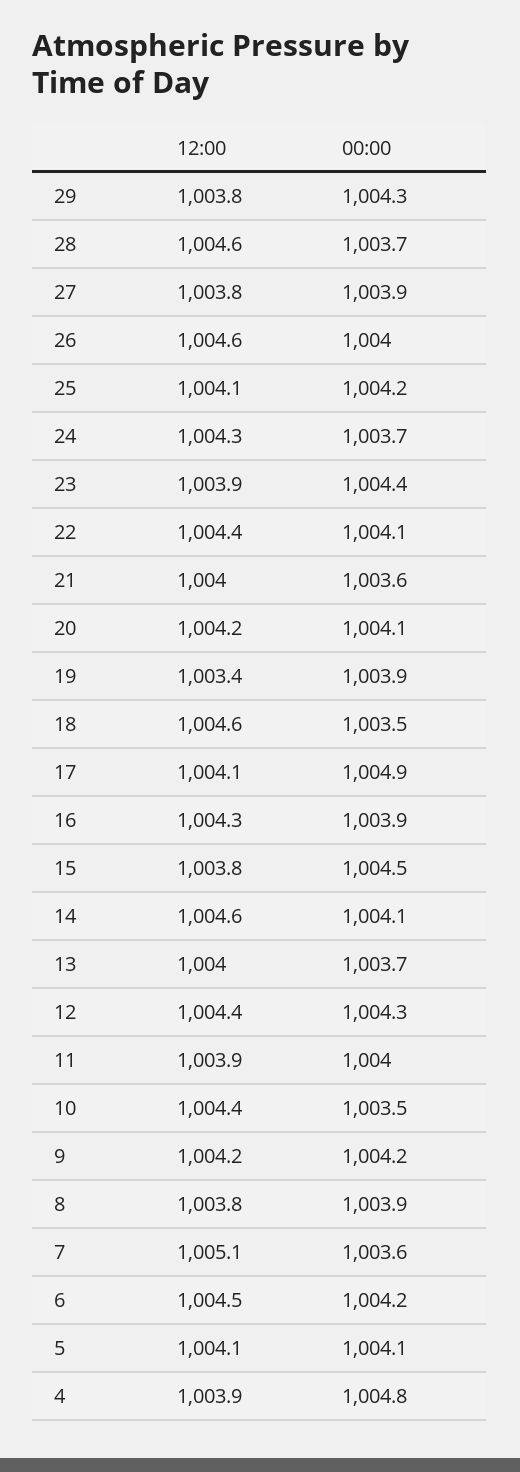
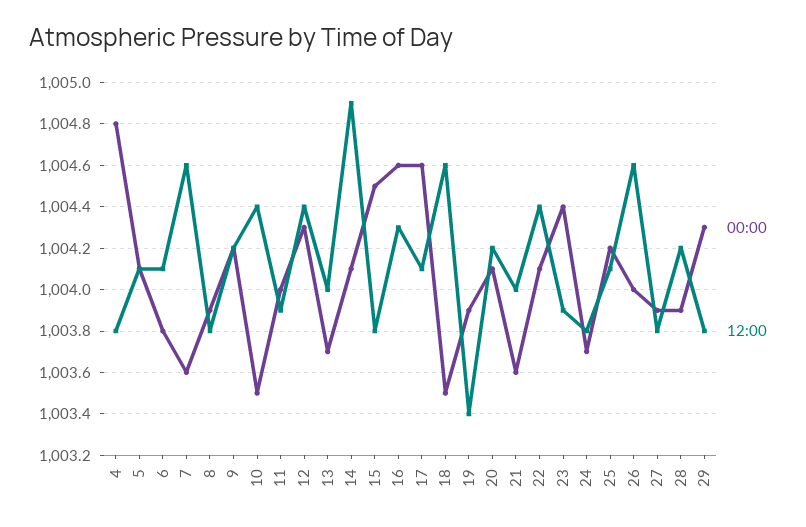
12:00, 28: 1004.6 -> 1004.2
00:00, 28: 1003.7 -> 1003.9
12:00, 24: 1004.3 -> 1003.8
00:00, 17: 1004.9 -> 1004.6
00:00, 16: 1003.9 -> 1004.6
12:00, 14: 1004.6 -> 1004.9
12:00, 7: 1005.1 -> 1004.6
12:00, 6: 1004.5 -> 1004.1
00:00, 6: 1004.2 -> 1003.8
12:00, 4: 1003.9 -> 1003.8

